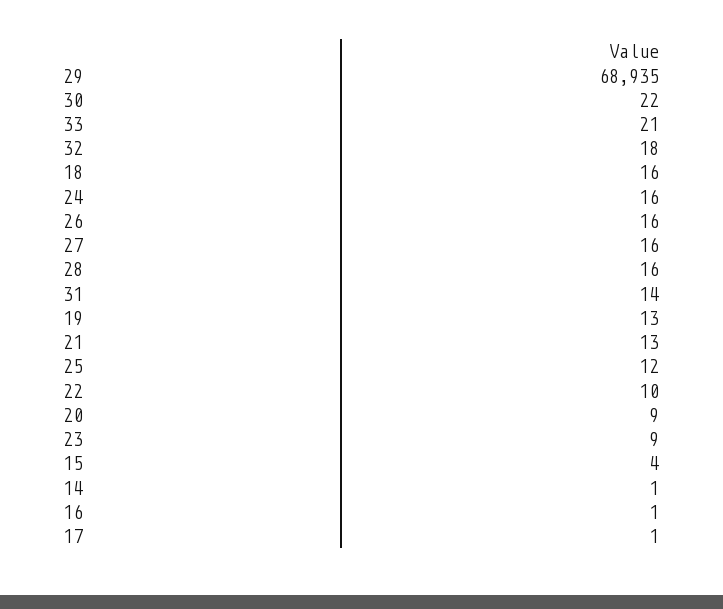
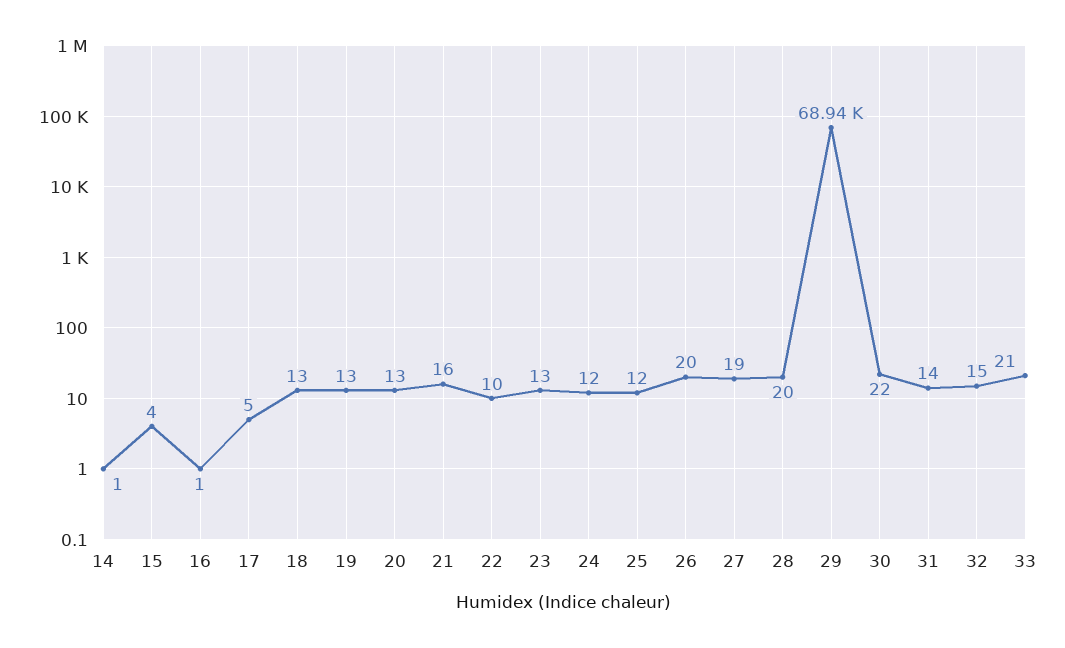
32: 18 -> 15
18: 16 -> 13
24: 16 -> 12
26: 16 -> 20
27: 16 -> 19
28: 16 -> 20
21: 13 -> 16
20: 9 -> 13
23: 9 -> 13
17: 1 -> 5

